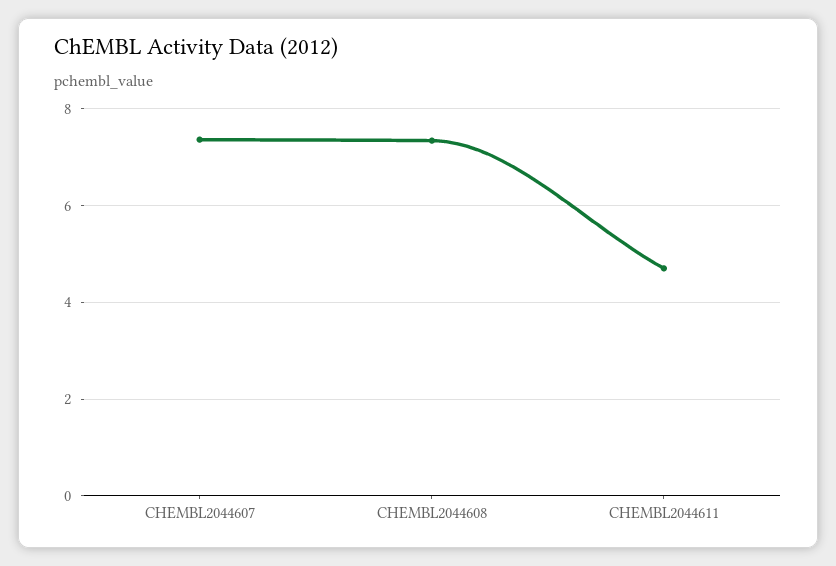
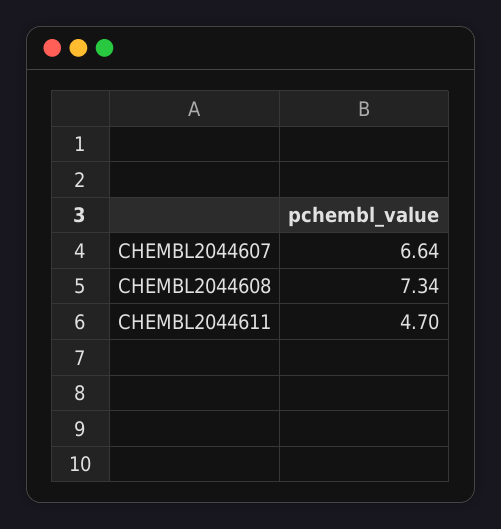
CHEMBL2044607: 7.4 -> 6.64

